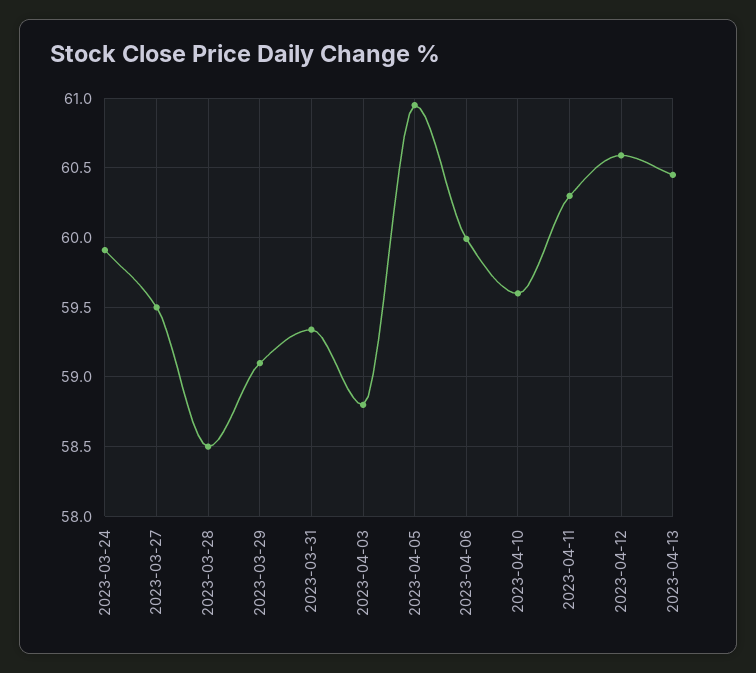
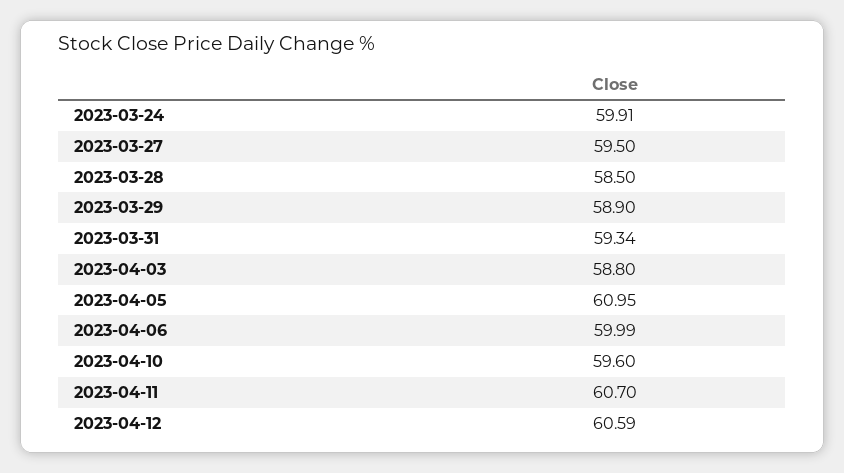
2023-03-29: 59.1 -> 58.9
2023-04-11: 60.3 -> 60.7
2023-04-13: 60.45 -> none

